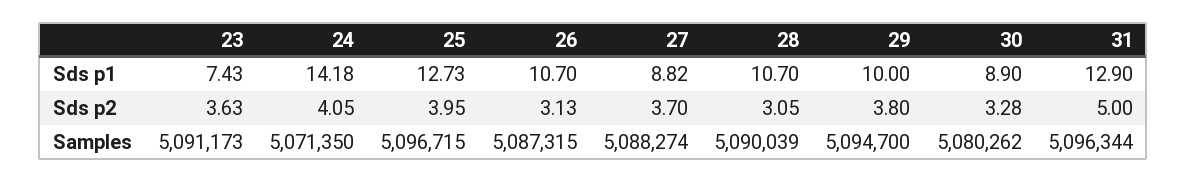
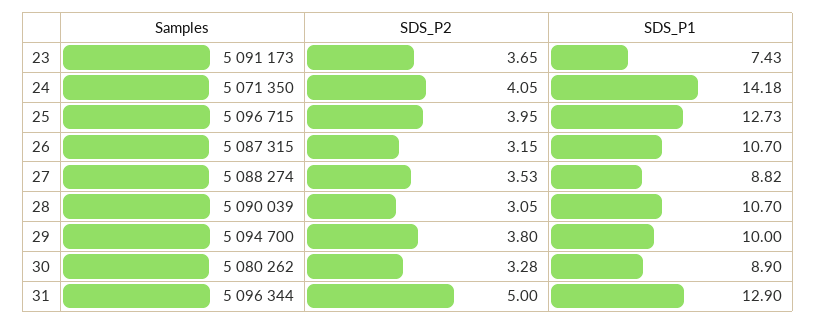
23, Sds p2: 3.63 -> 3.65
26, Sds p2: 3.13 -> 3.15
27, Sds p2: 3.7 -> 3.53

